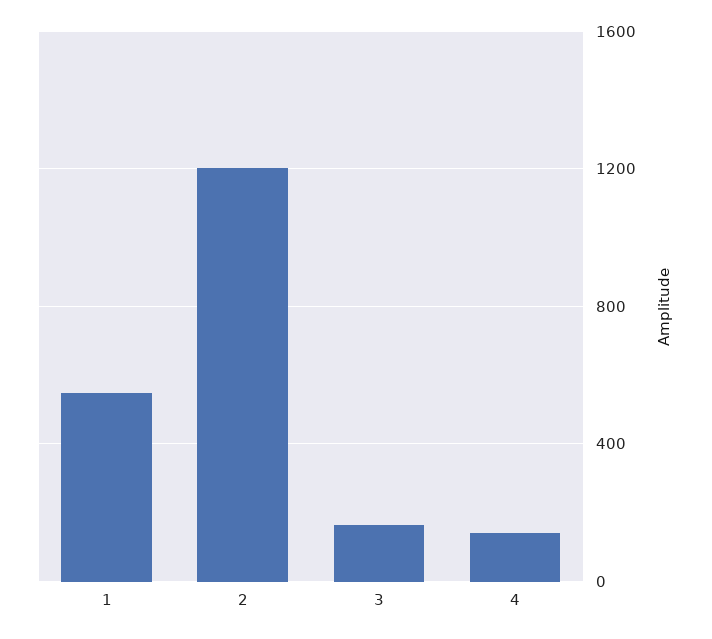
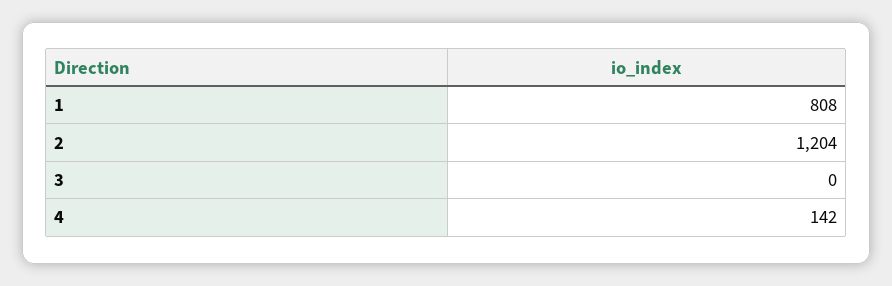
1: 550 -> 808
3: 150 -> 0

